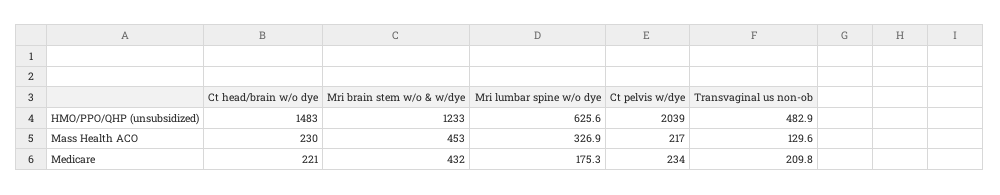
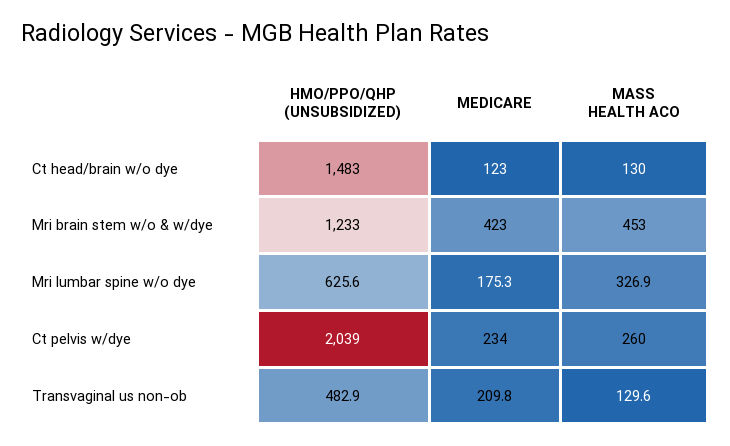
Ct head/brain w/o dye, Mass Health ACO: 230 -> 130
Ct pelvis w/dye, Mass Health ACO: 217 -> 260
Ct head/brain w/o dye, Medicare: 221 -> 123
Mri brain stem w/o & w/dye, Medicare: 432 -> 423

